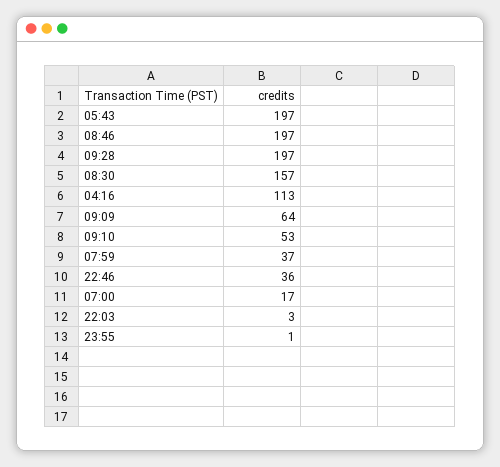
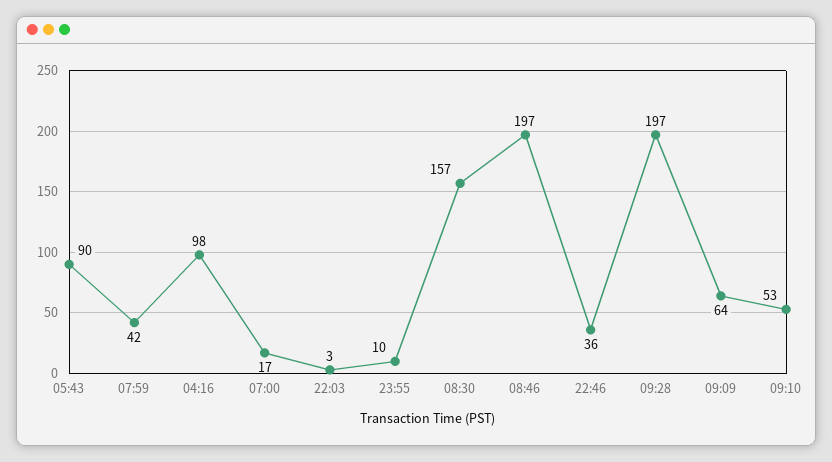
05:43: 197 -> 90
04:16: 113 -> 98
07:59: 37 -> 42
23:55: 1 -> 10

